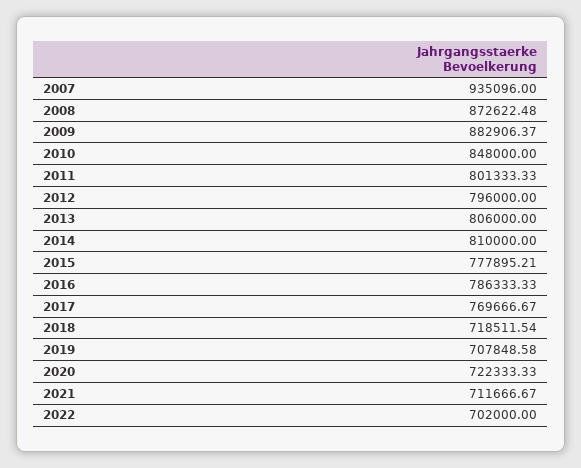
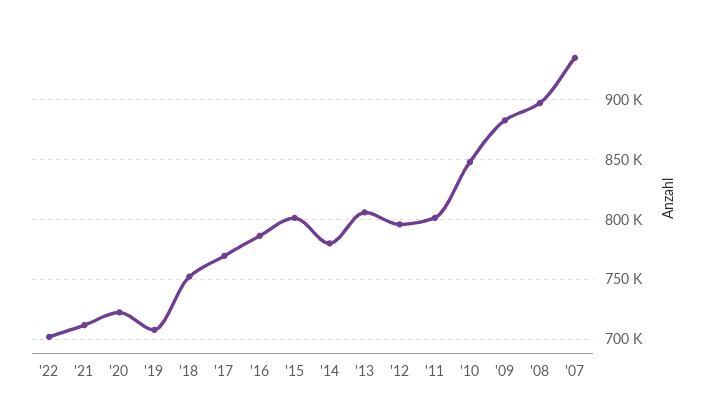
2008: 872622.48 -> 900000
2014: 810000 -> 780000
2015: 777895.21 -> 800000
2018: 718511.54 -> 750000

